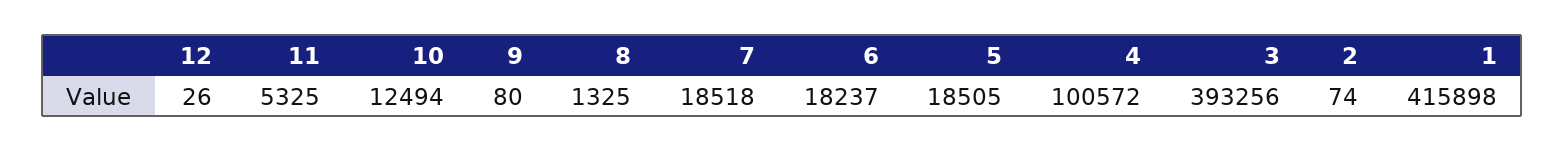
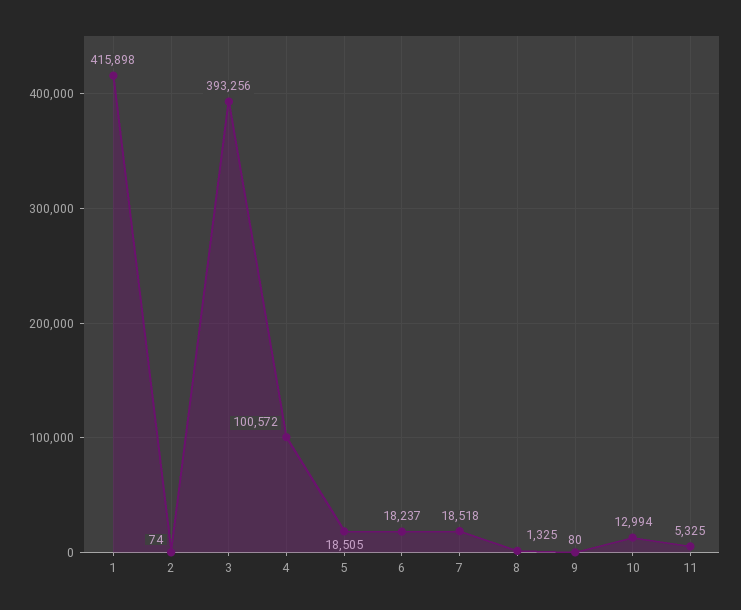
12: 26 -> none
10: 12494 -> 12994

